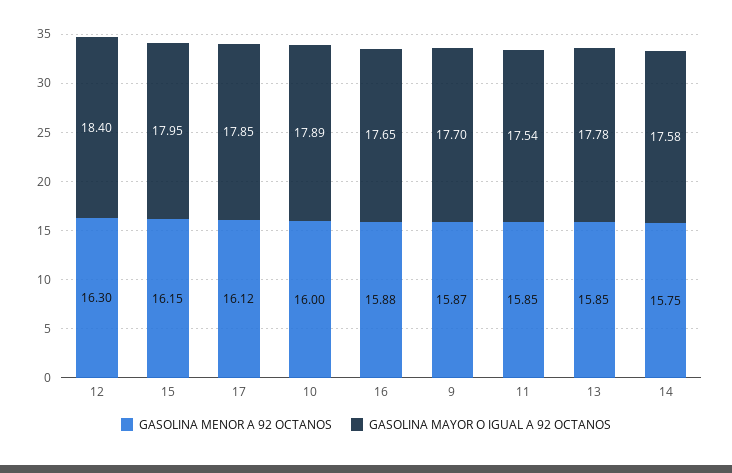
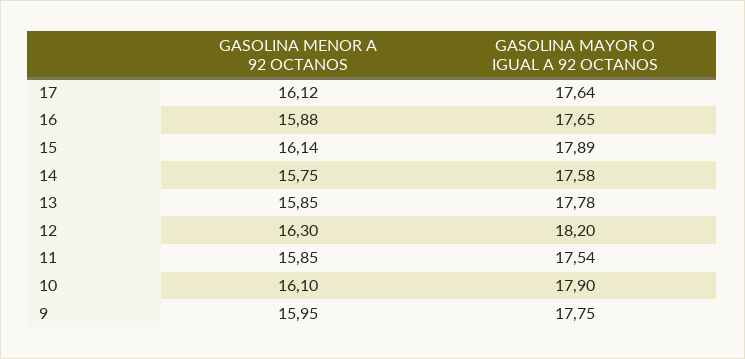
GASOLINA MAYOR O IGUAL A 92 OCTANOS, 12: 18.4 -> 18.2
GASOLINA MENOR A 92 OCTANOS, 15: 16.15 -> 16.14
GASOLINA MAYOR O IGUAL A 92 OCTANOS, 15: 17.95 -> 17.89
GASOLINA MAYOR O IGUAL A 92 OCTANOS, 17: 17.85 -> 17.64
GASOLINA MENOR A 92 OCTANOS, 10: 16 -> 16.1
GASOLINA MAYOR O IGUAL A 92 OCTANOS, 10: 17.89 -> 17.9
GASOLINA MENOR A 92 OCTANOS, 9: 15.87 -> 15.95
GASOLINA MAYOR O IGUAL A 92 OCTANOS, 9: 17.7 -> 17.75

